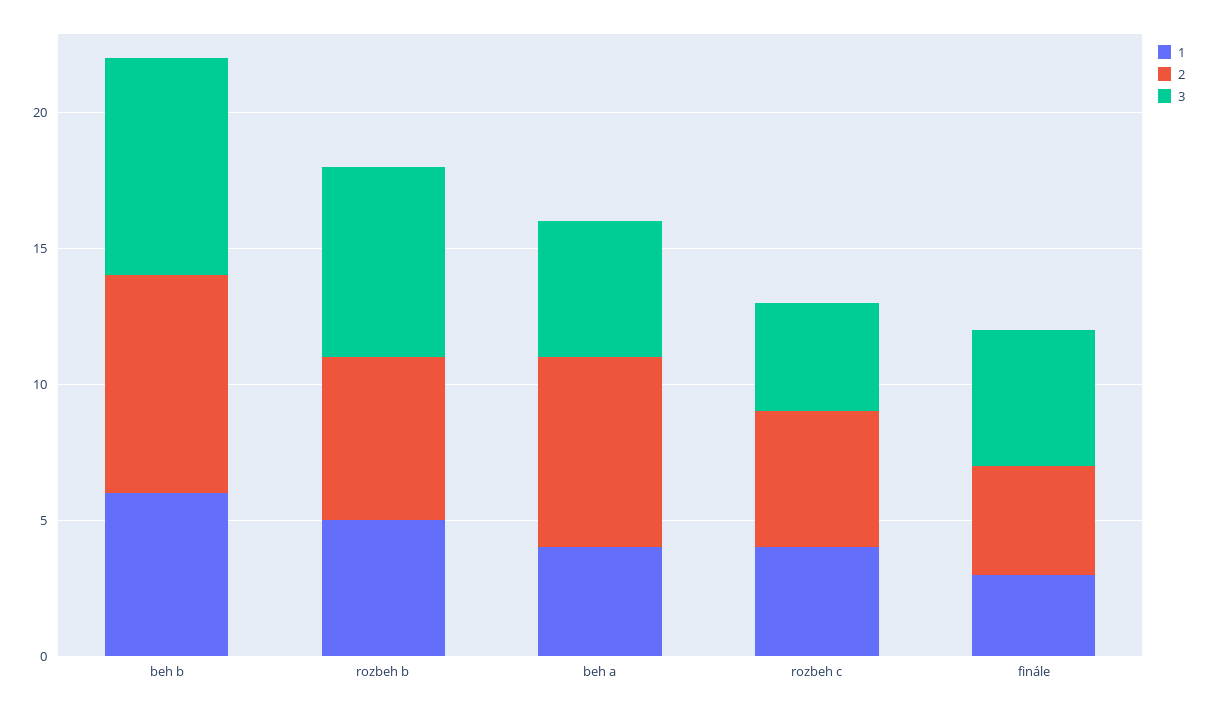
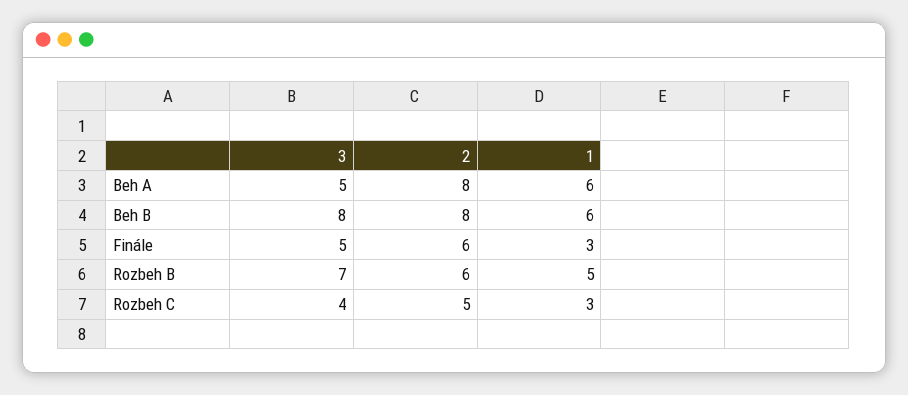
1, beh a: 4 -> 6
2, beh a: 7 -> 8
1, rozbeh c: 4 -> 3
2, finále: 4 -> 6

